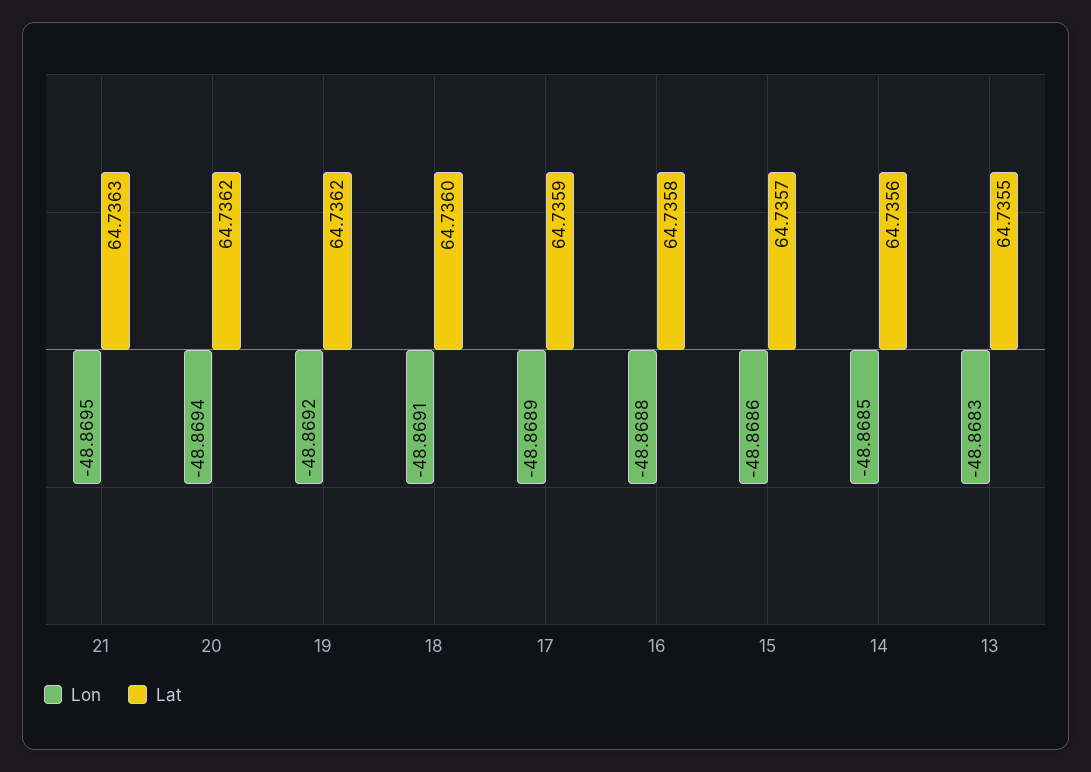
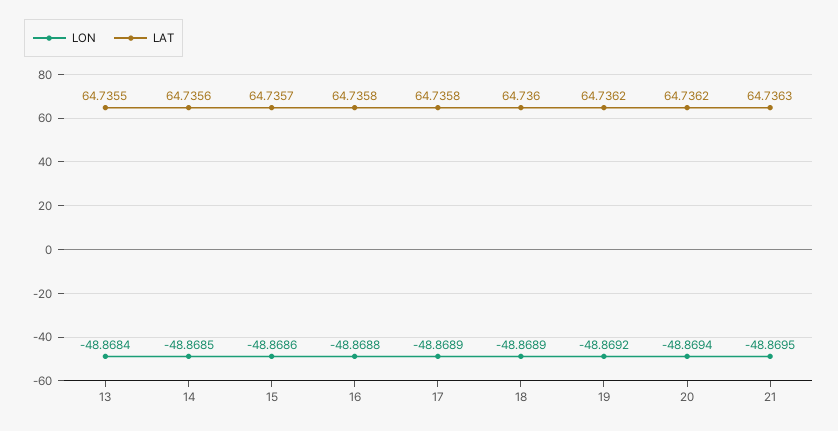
Lon, 18: -48.8691 -> -48.8689
Lat, 17: 64.7359 -> 64.7358
Lon, 13: -48.8683 -> -48.8684

